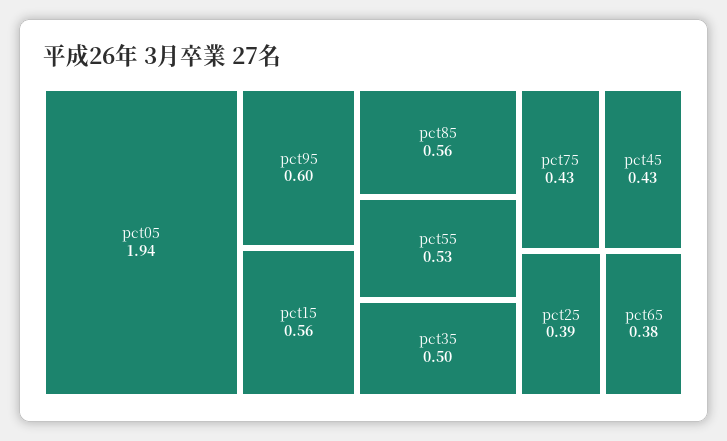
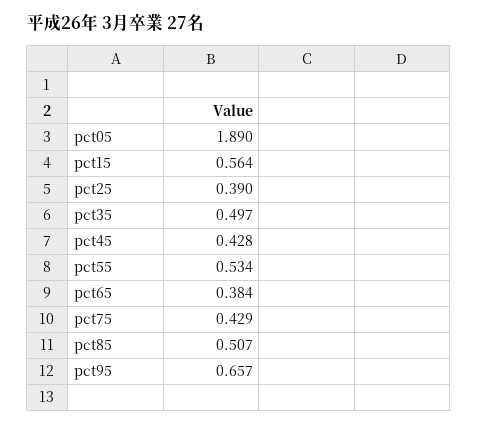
pct05: 1.94 -> 1.89
pct95: 0.6 -> 0.657
pct85: 0.56 -> 0.507

